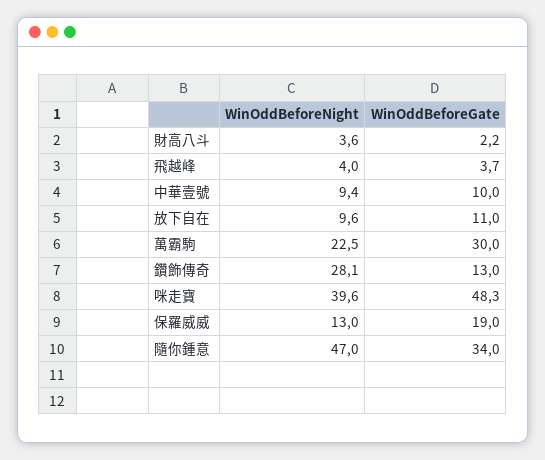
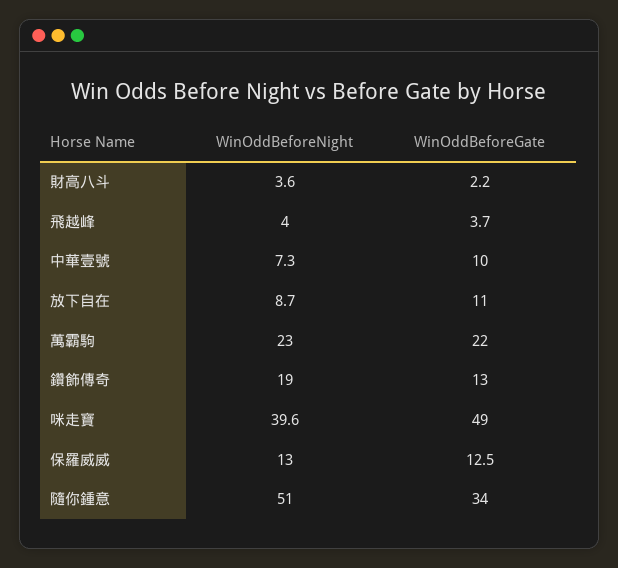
WinOddBeforeNight, 中華壹號: 9.4 -> 7.3
WinOddBeforeNight, 放下自在: 9.6 -> 8.7
WinOddBeforeNight, 萬霸駒: 22.5 -> 23
WinOddBeforeGate, 萬霸駒: 30 -> 22
WinOddBeforeNight, 鑽飾傳奇: 28.1 -> 19
WinOddBeforeGate, 咪走寶: 48.3 -> 49
WinOddBeforeGate, 保羅威威: 19 -> 12.5
WinOddBeforeNight, 隨你鍾意: 47 -> 51

